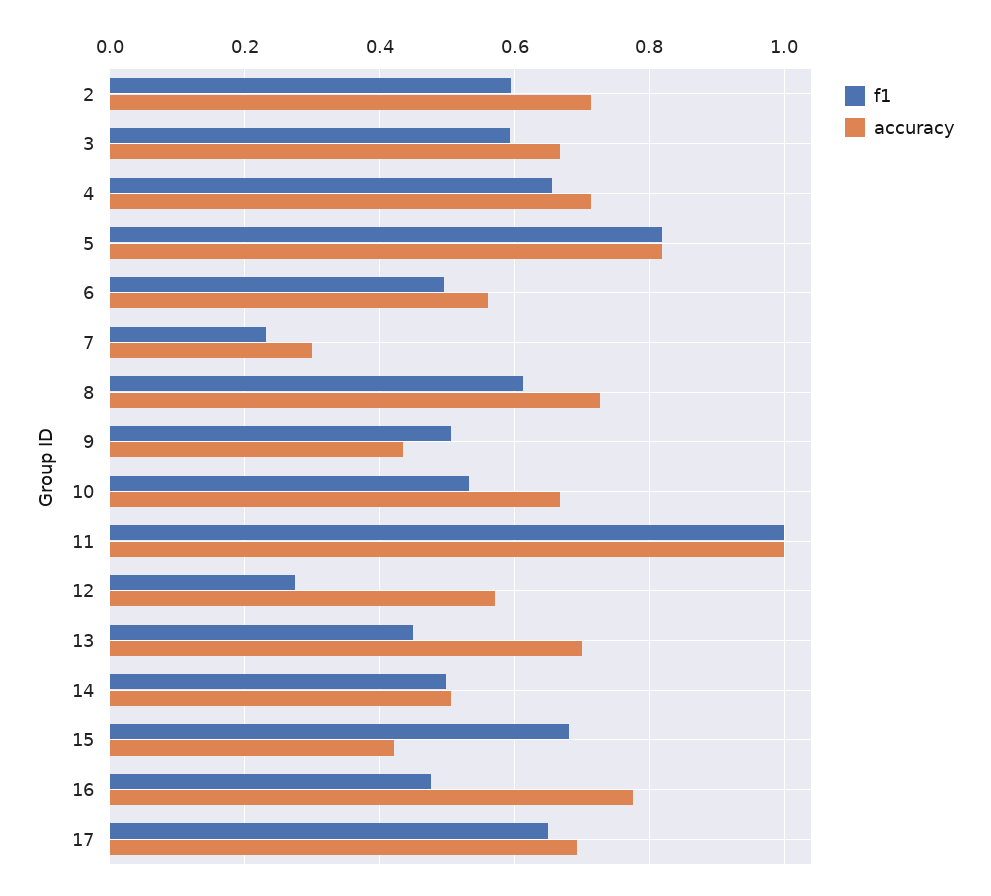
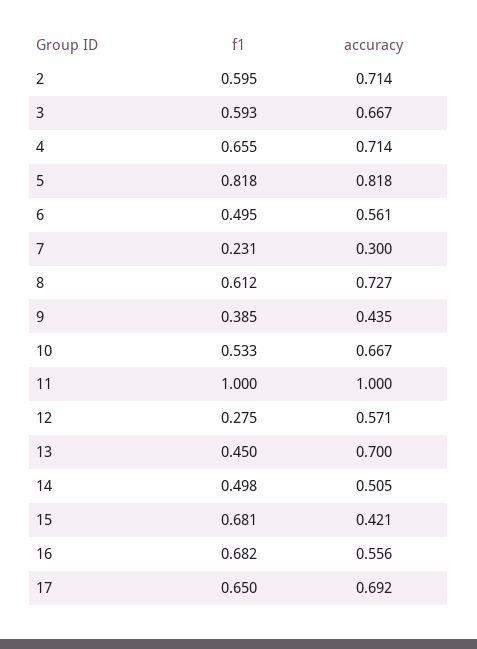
f1, 9: 0.5 -> 0.385
f1, 16: 0.48 -> 0.682
accuracy, 16: 0.78 -> 0.556

